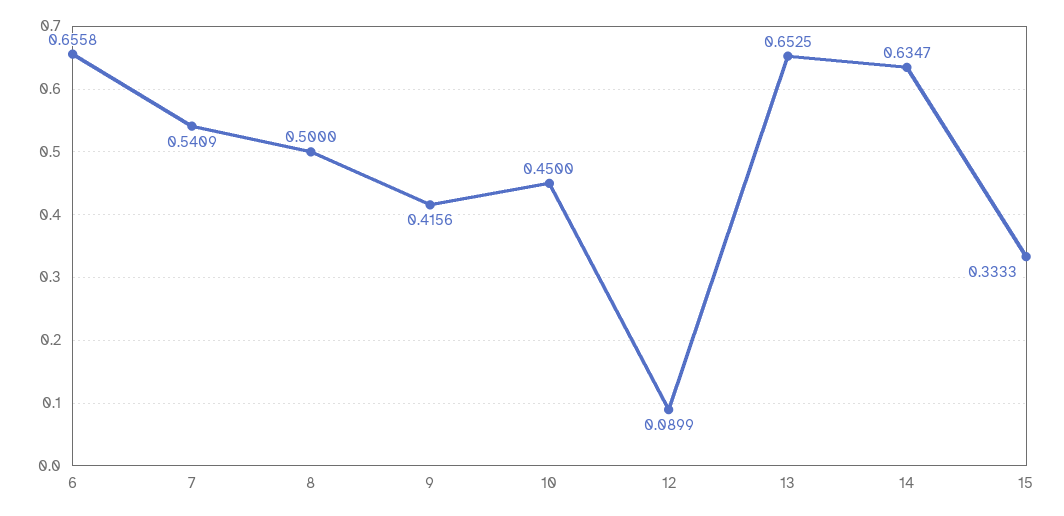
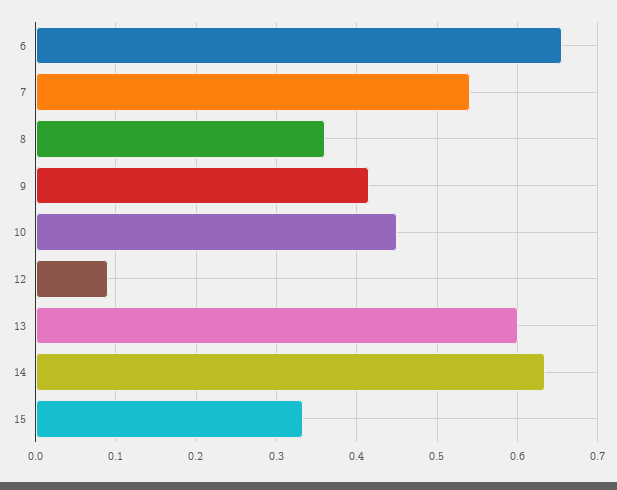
8: 0.5 -> 0.36
13: 0.6525 -> 0.6

